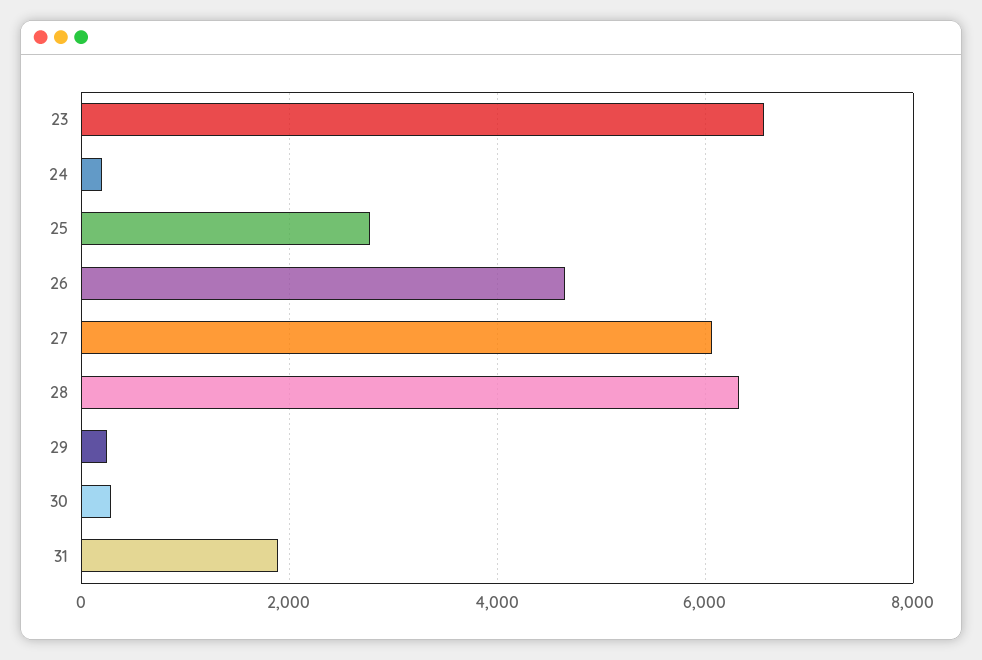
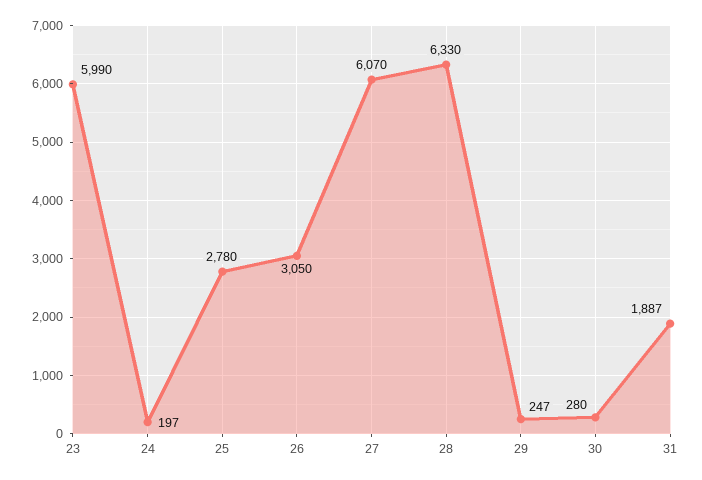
23: 6600 -> 5990
26: 4600 -> 3050

